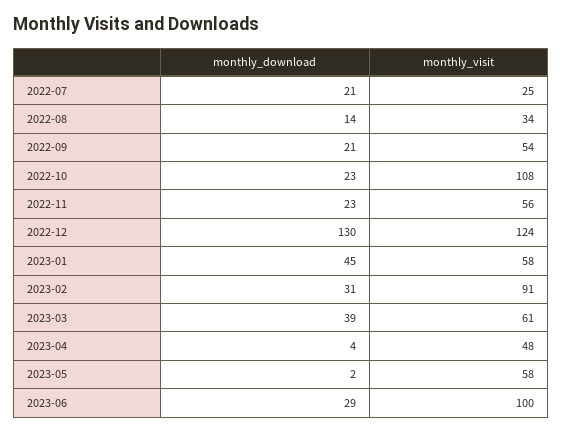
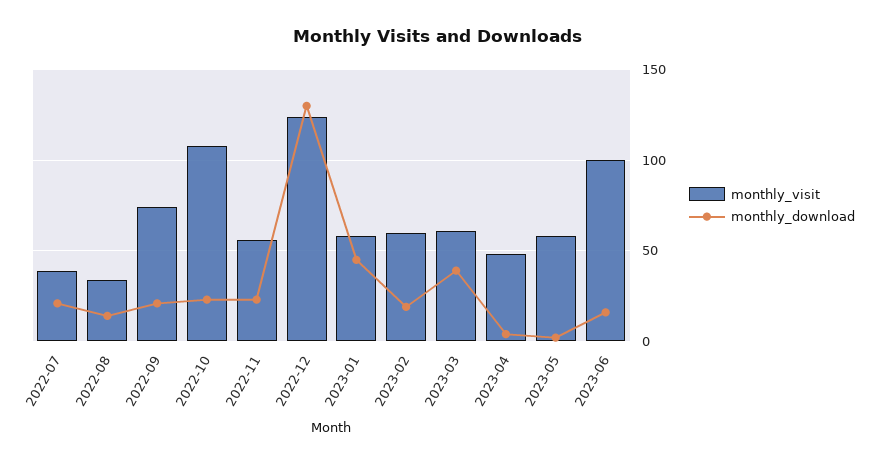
monthly_visit, 2022-07: 25 -> 40
monthly_visit, 2022-09: 54 -> 75
monthly_download, 2023-02: 31 -> 20
monthly_visit, 2023-02: 91 -> 60
monthly_download, 2023-06: 29 -> 15

